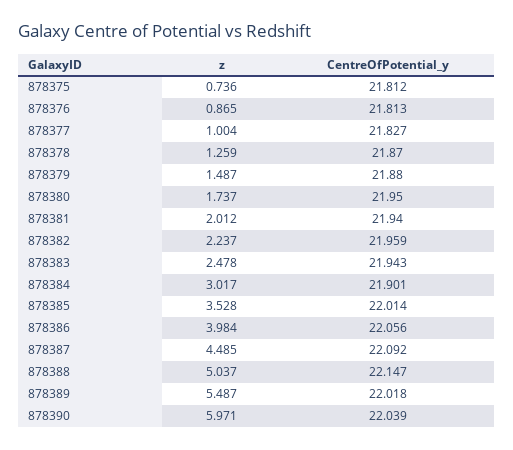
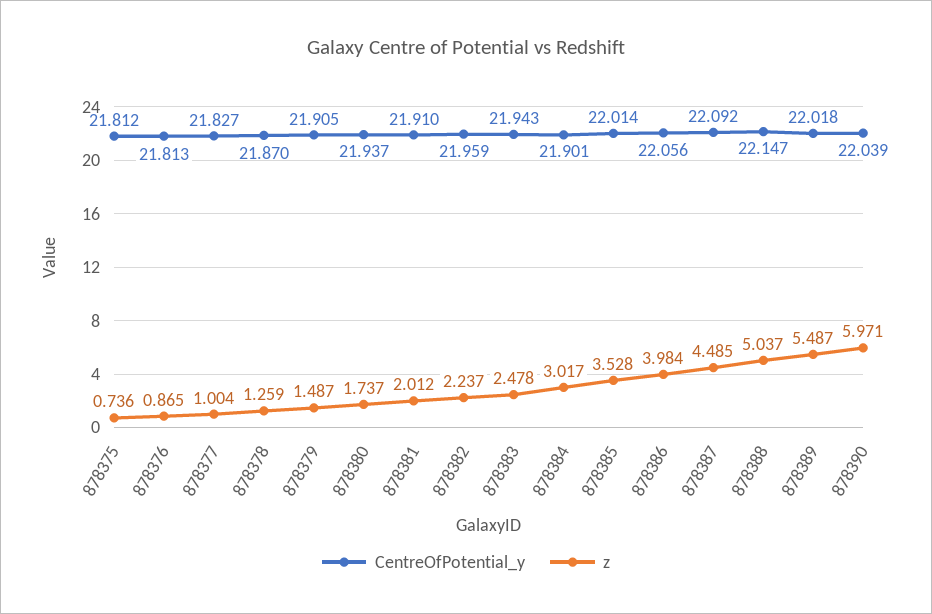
CentreOfPotential_y, 878379: 21.88 -> 21.905
CentreOfPotential_y, 878380: 21.95 -> 21.937
CentreOfPotential_y, 878381: 21.94 -> 21.91

